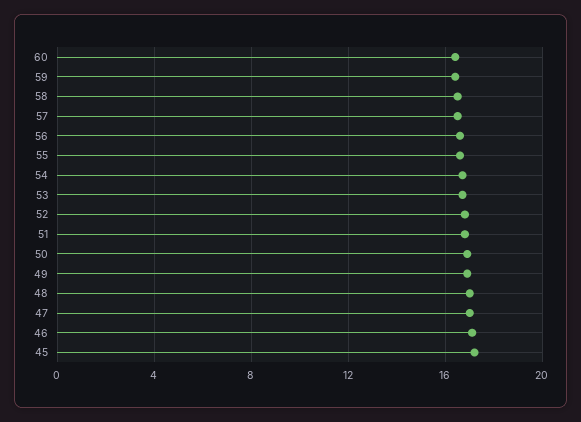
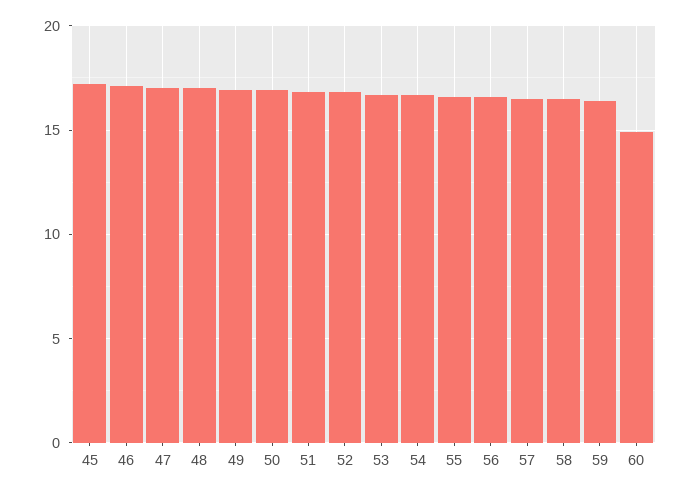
60: 16.5 -> 15

